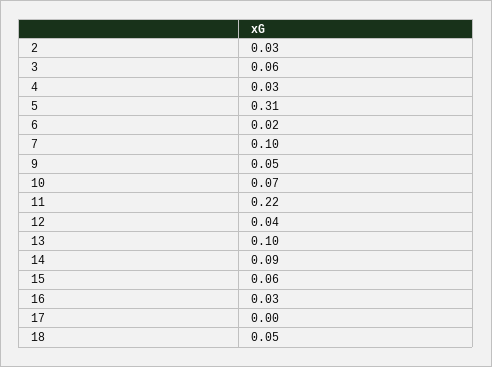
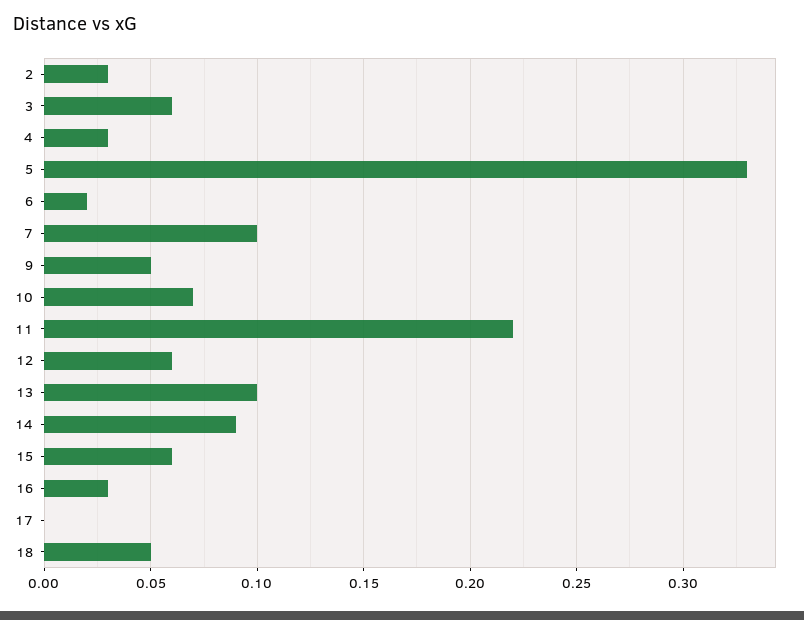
5: 0.31 -> 0.33
12: 0.04 -> 0.06

